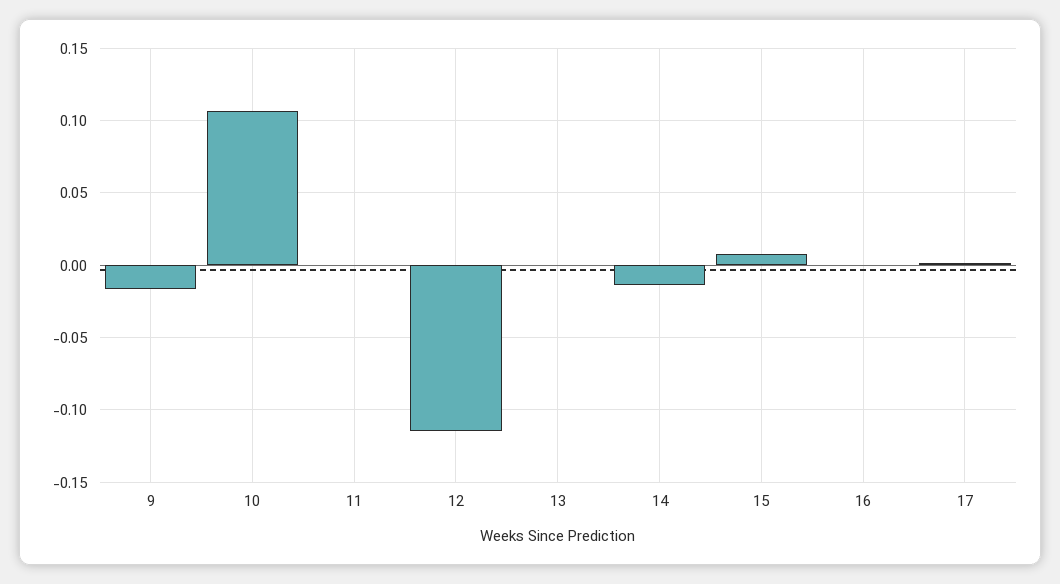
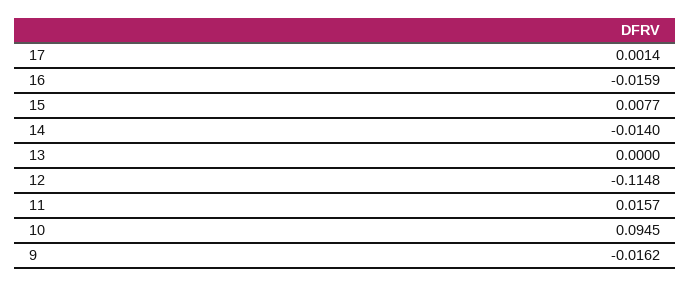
10: 0.105 -> 0.0945
11: 0 -> 0.0157
16: 0 -> -0.0159

